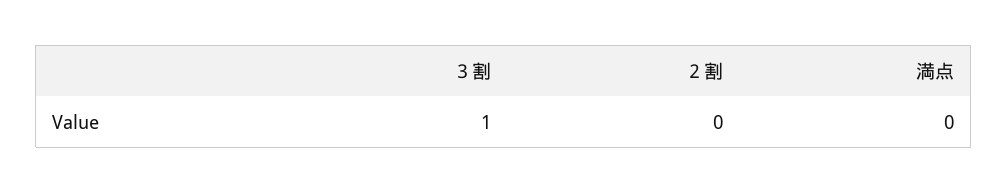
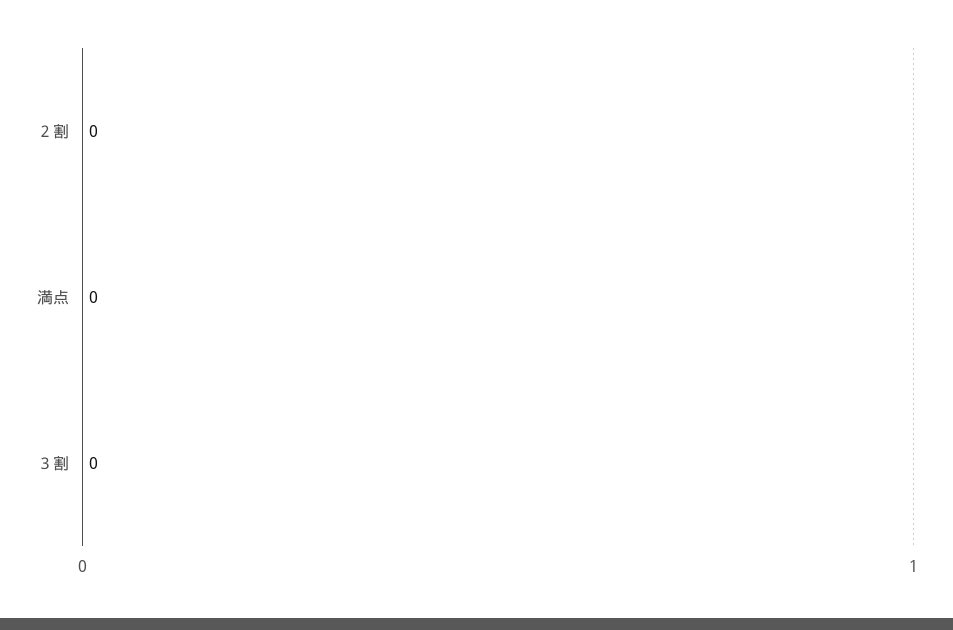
３割: 1 -> 0

